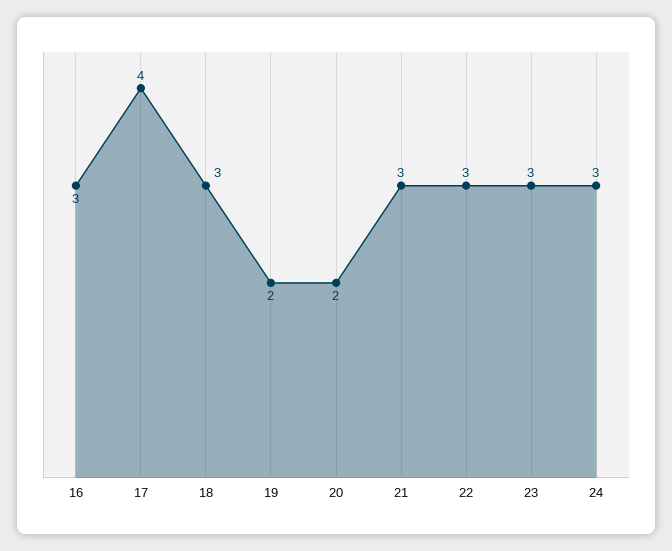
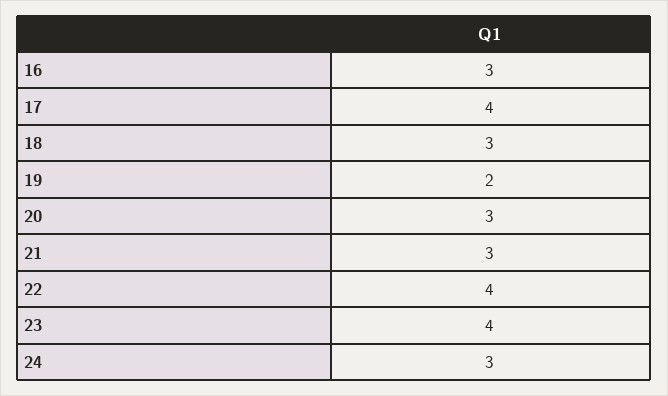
20: 2 -> 3
22: 3 -> 4
23: 3 -> 4

